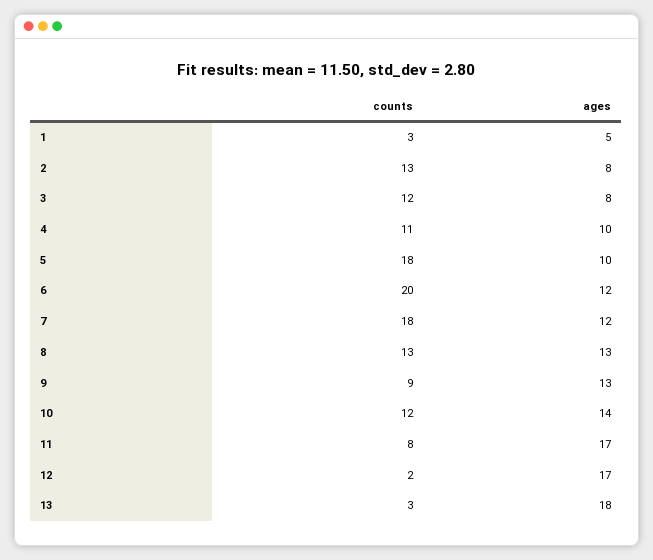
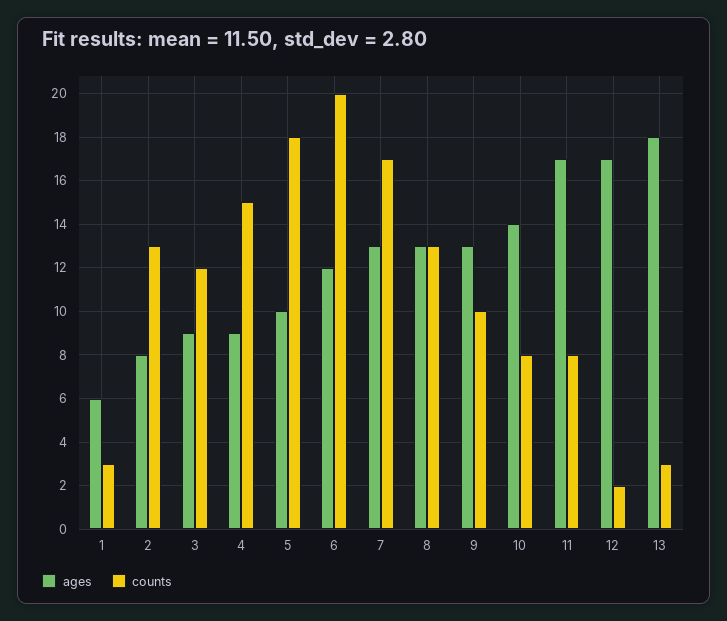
ages, 1: 5 -> 6
ages, 3: 8 -> 9
counts, 4: 11 -> 15
ages, 4: 10 -> 9
counts, 7: 18 -> 17
ages, 7: 12 -> 13
counts, 9: 9 -> 10
counts, 10: 12 -> 8

